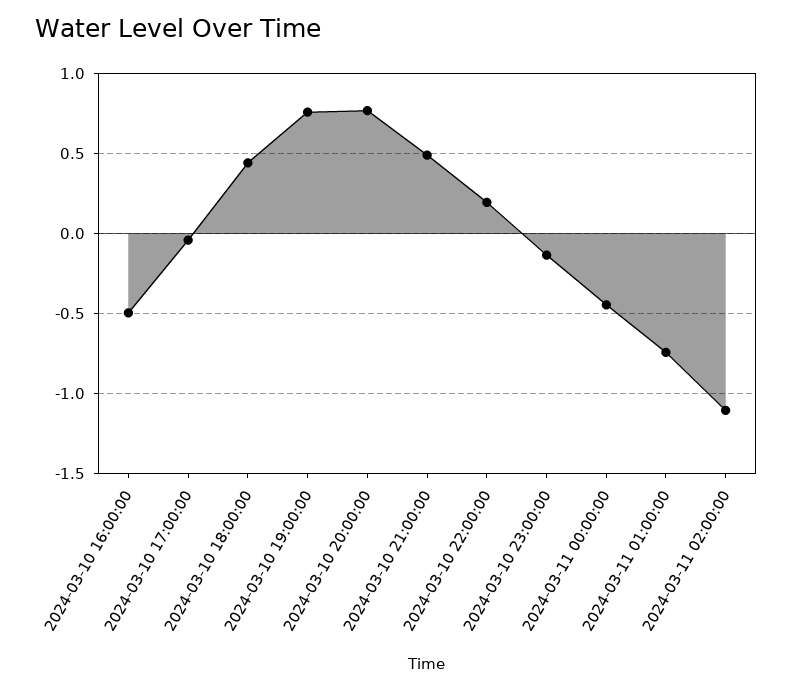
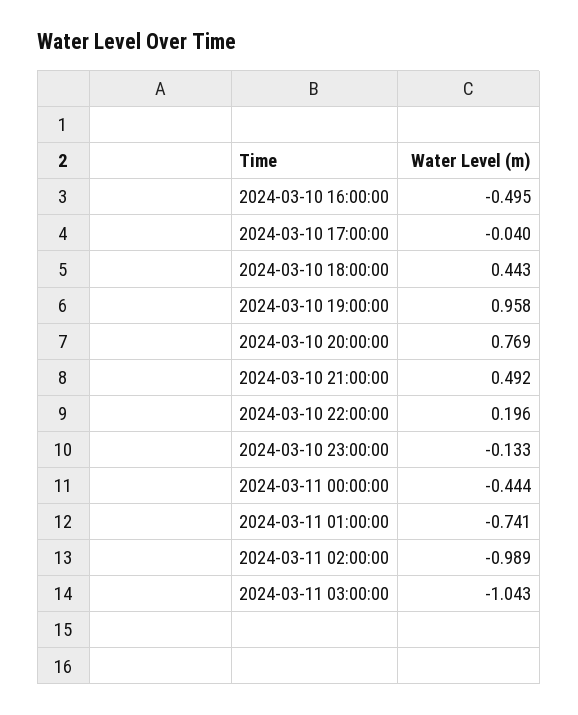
2024-03-10 19:00:00: 0.75 -> 0.958
2024-03-11 02:00:00: -1.1 -> -0.989
2024-03-11 03:00:00: none -> -1.043

